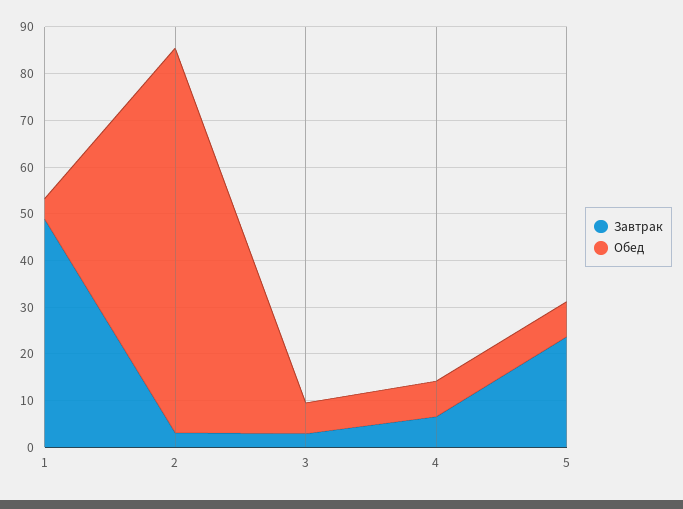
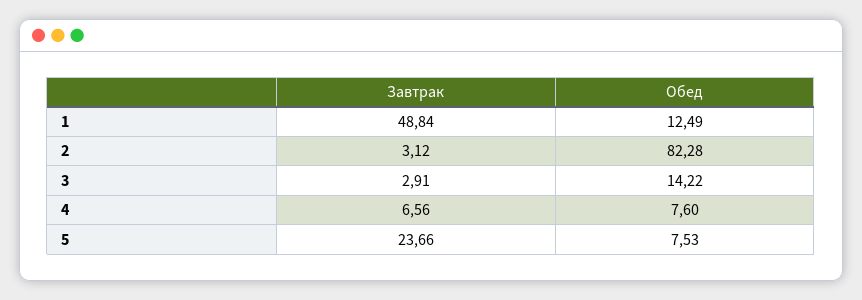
Обед, 1: 4 -> 12.49
Обед, 3: 6 -> 14.22

